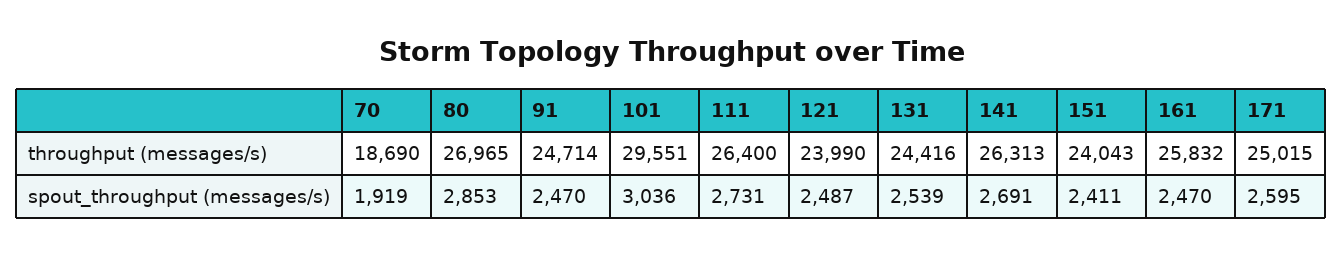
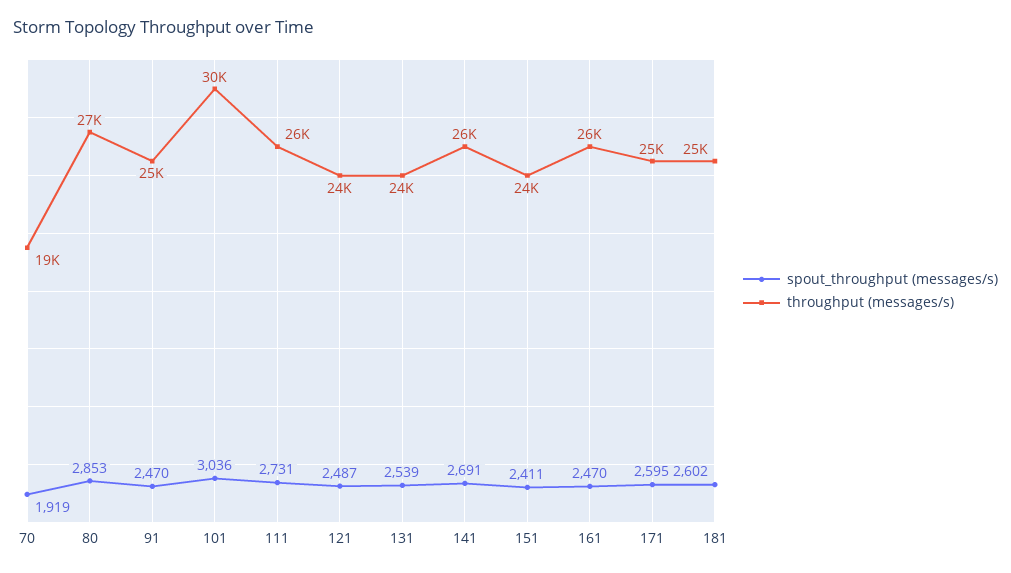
spout_throughput (messages/s), 181: none -> 2602
throughput (messages/s), 181: none -> 25000

